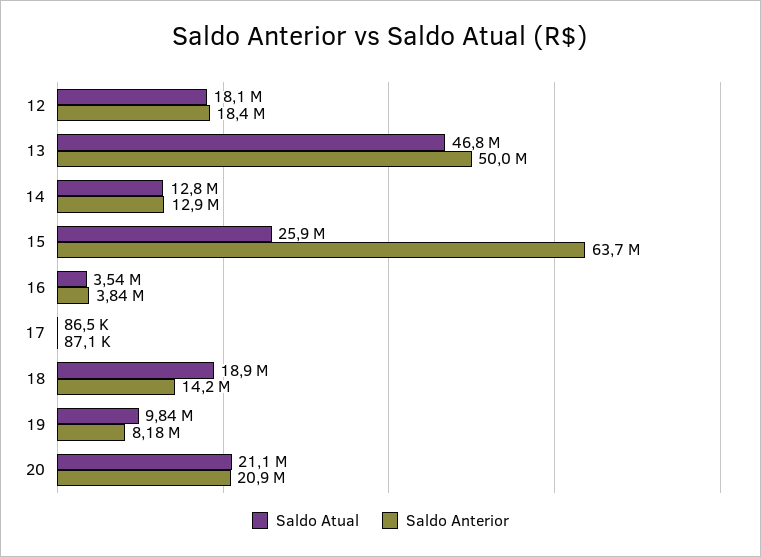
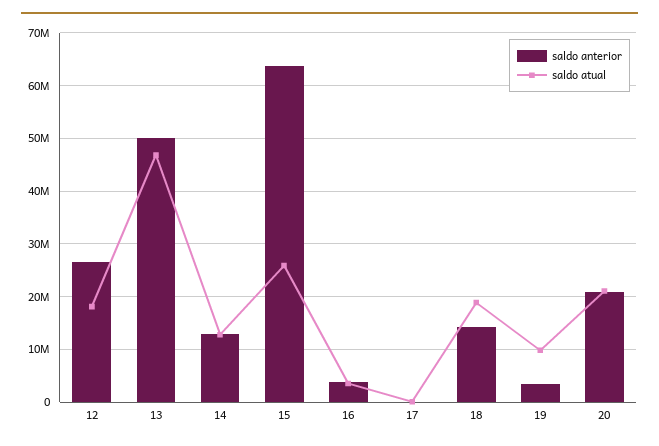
Saldo Anterior, 12: 18400000 -> 26000000
Saldo Anterior, 19: 8180000 -> 4000000

